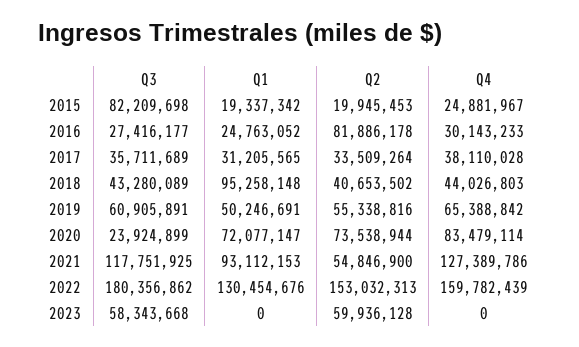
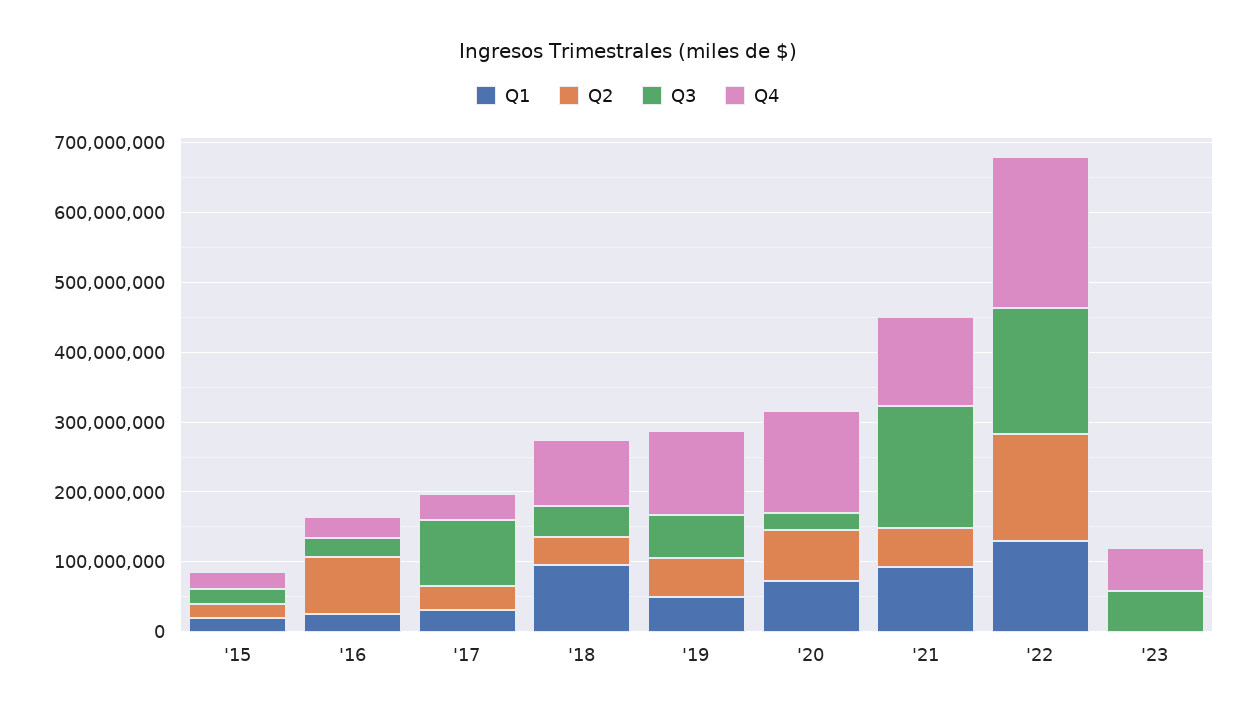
Q3, 2015: 82209698 -> 20000000
Q3, 2017: 35711689 -> 100000000
Q4, 2018: 44026803 -> 100000000
Q4, 2019: 65388842 -> 120000000
Q4, 2020: 83479114 -> 140000000
Q3, 2021: 117751925 -> 180000000
Q4, 2022: 159782439 -> 220000000
Q2, 2023: 59936128 -> 0
Q4, 2023: 0 -> 60000000

